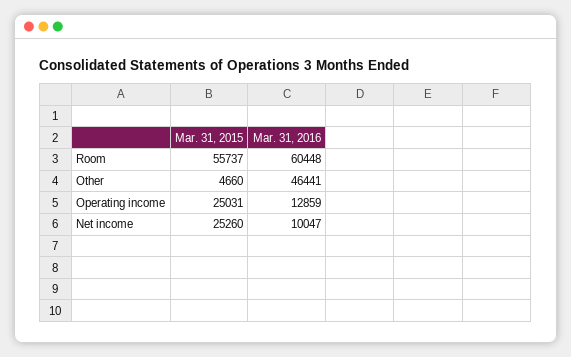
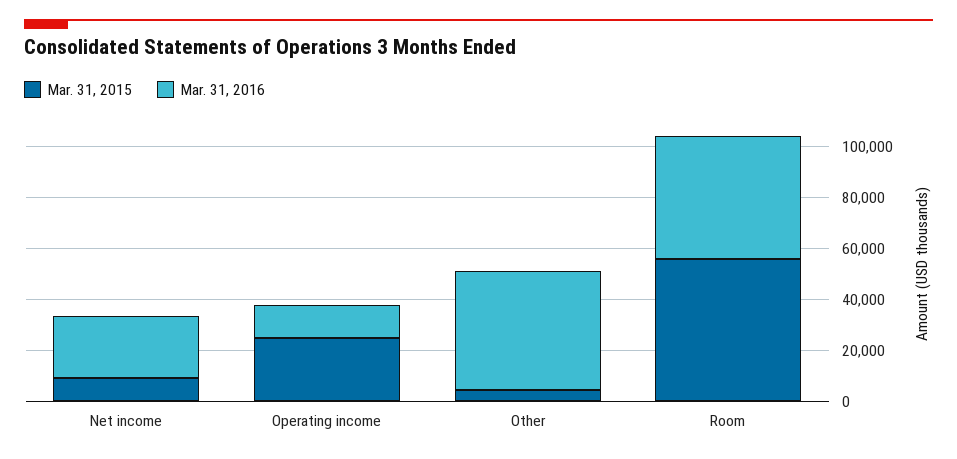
Mar. 31, 2016, Room: 60448 -> 50000
Mar. 31, 2015, Net income: 25260 -> 10000
Mar. 31, 2016, Net income: 10047 -> 25000

